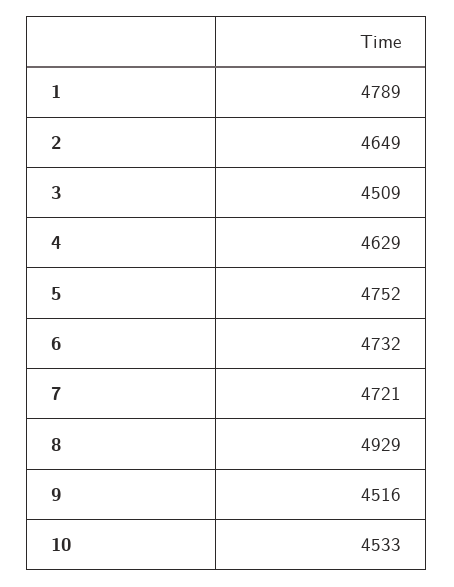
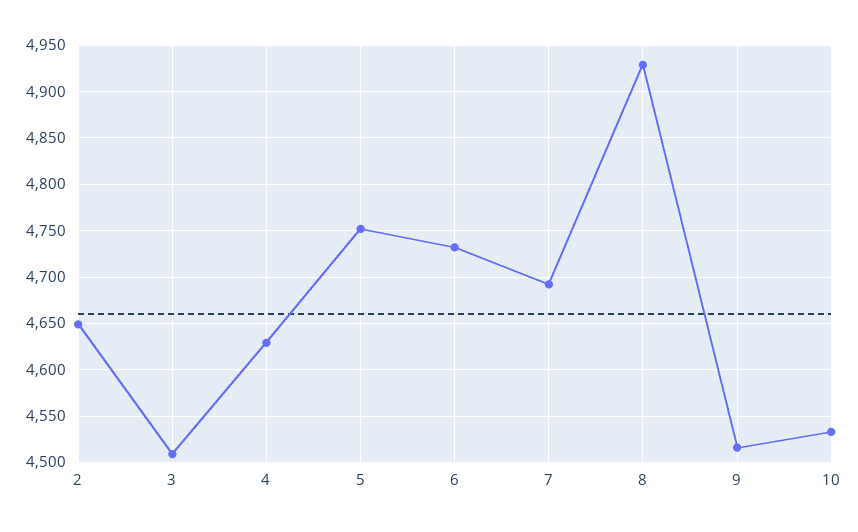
1: 4789 -> none
7: 4721 -> 4690

